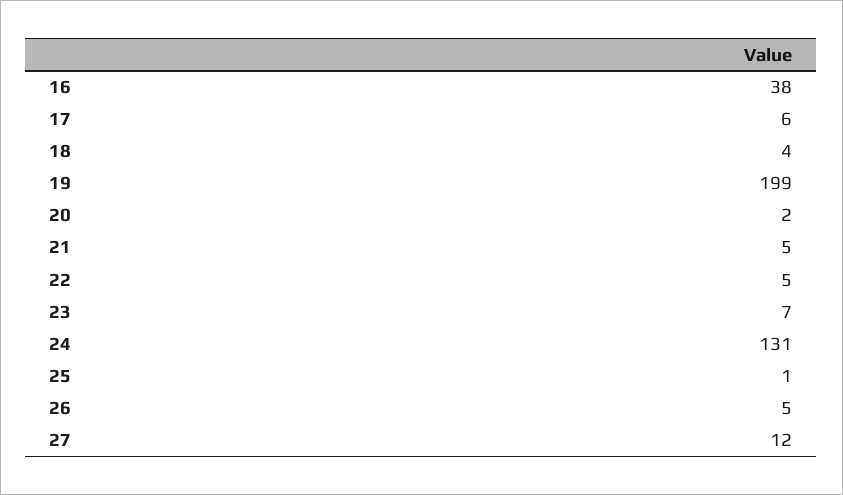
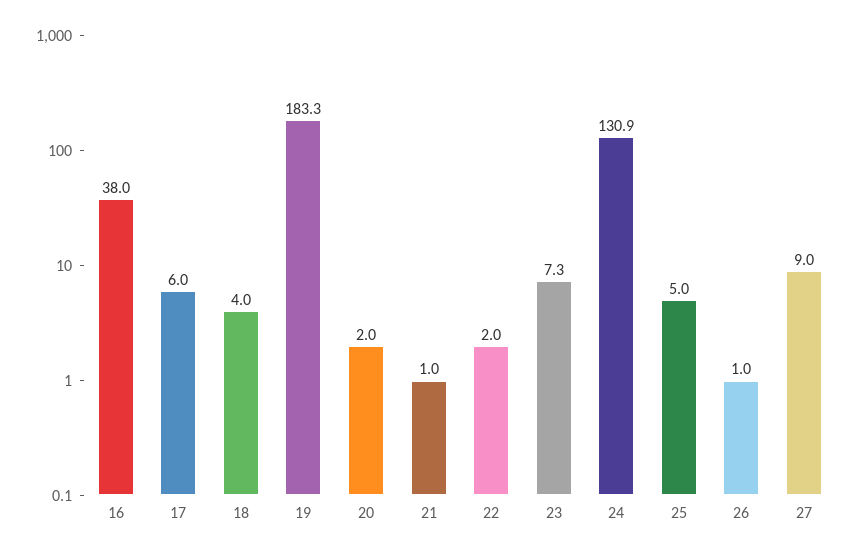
19: 199 -> 183.3
21: 5 -> 1
22: 5 -> 2
25: 1 -> 5
26: 5 -> 1
27: 12 -> 9

